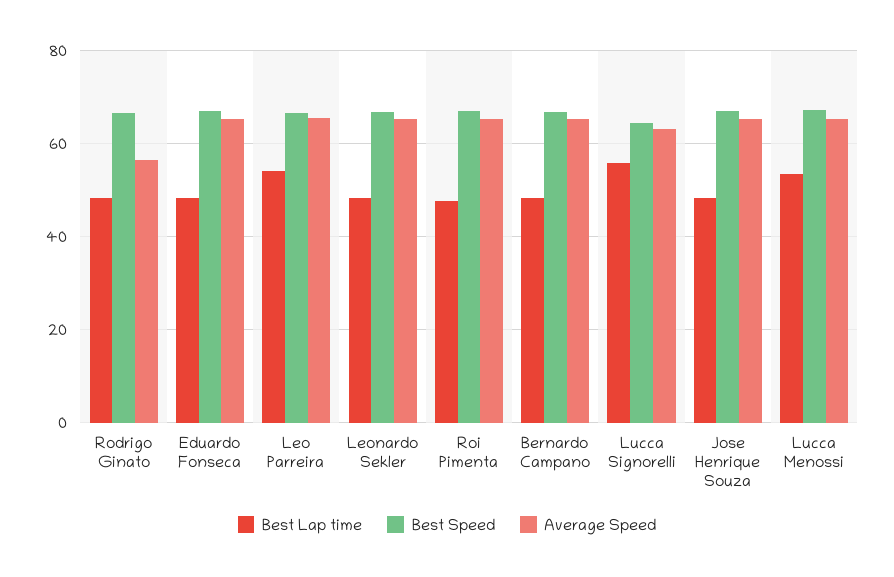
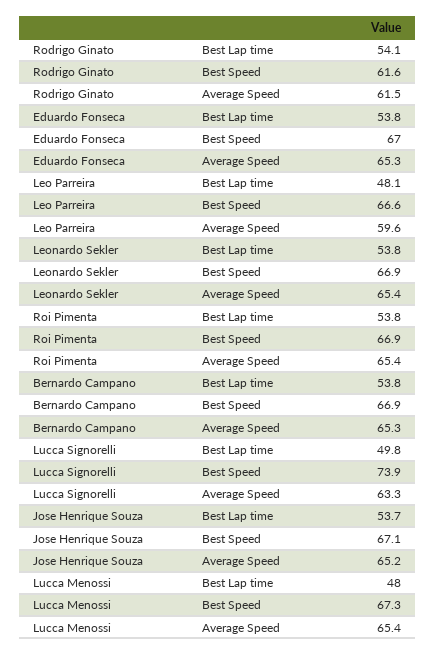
Best Lap time, Rodrigo Ginato: 48 -> 54.1
Best Speed, Rodrigo Ginato: 66 -> 61.6
Average Speed, Rodrigo Ginato: 56 -> 61.5
Best Lap time, Eduardo Fonseca: 48 -> 53.8
Best Lap time, Leo Parreira: 54 -> 48.1
Average Speed, Leo Parreira: 66 -> 59.6
Best Lap time, Leonardo Sekler: 48 -> 53.8
Best Lap time, Roi Pimenta: 48 -> 53.8
Best Lap time, Bernardo Campano: 48 -> 53.8
Best Lap time, Lucca Signorelli: 56 -> 49.8
Best Speed, Lucca Signorelli: 64 -> 73.9
Best Lap time, Jose Henrique Souza: 48 -> 53.7
Best Lap time, Lucca Menossi: 54 -> 48

